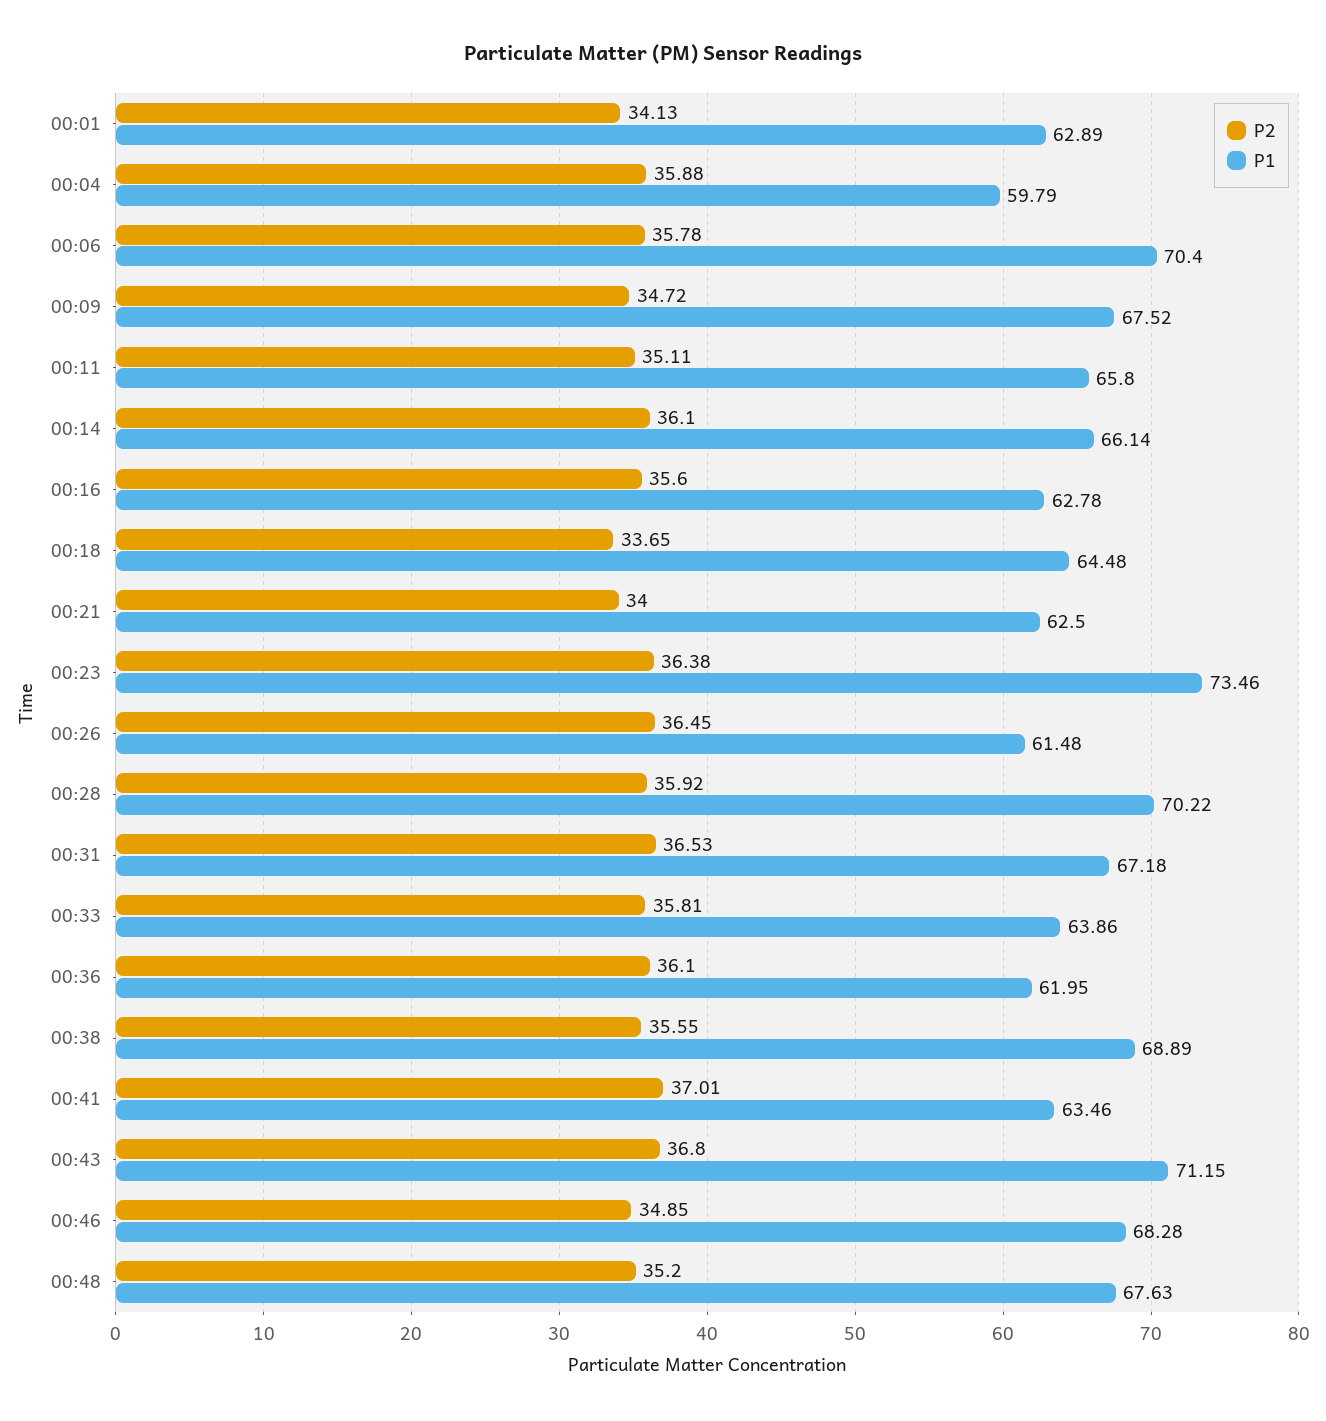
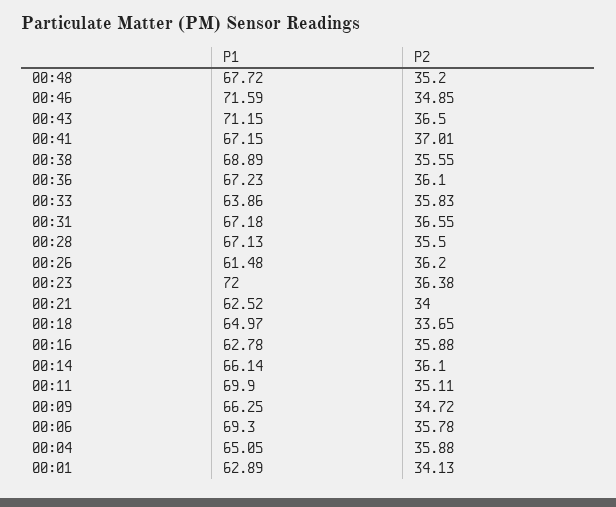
P1, 00:04: 59.79 -> 65.05
P1, 00:06: 70.4 -> 69.3
P1, 00:09: 67.52 -> 66.25
P1, 00:11: 65.8 -> 69.9
P2, 00:16: 35.6 -> 35.88
P1, 00:18: 64.48 -> 64.97
P1, 00:21: 62.5 -> 62.52
P1, 00:23: 73.46 -> 72
P2, 00:26: 36.45 -> 36.2
P2, 00:28: 35.92 -> 35.5
P1, 00:28: 70.22 -> 67.13
P2, 00:31: 36.53 -> 36.55
P2, 00:33: 35.81 -> 35.83
P1, 00:36: 61.95 -> 67.23
P1, 00:41: 63.46 -> 67.15
P2, 00:43: 36.8 -> 36.5
P1, 00:46: 68.28 -> 71.59
P1, 00:48: 67.63 -> 67.72

